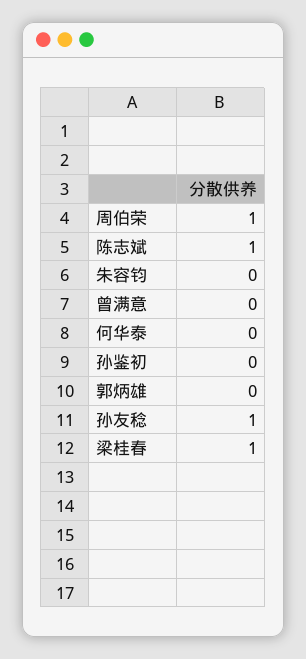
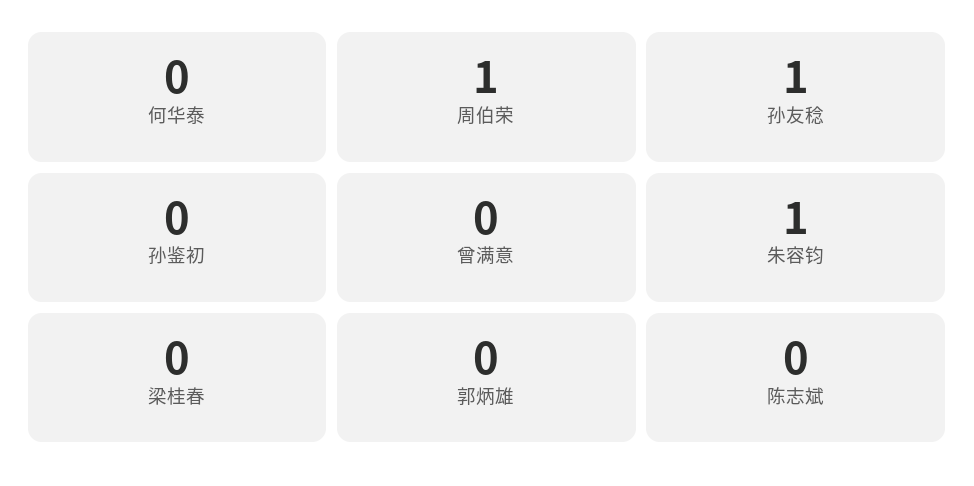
陈志斌: 1 -> 0
朱容钧: 0 -> 1
梁桂春: 1 -> 0

